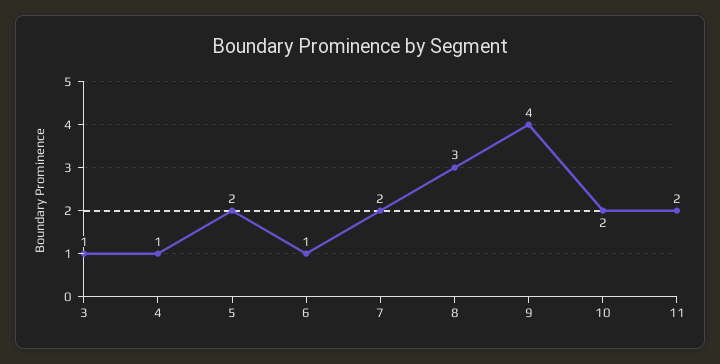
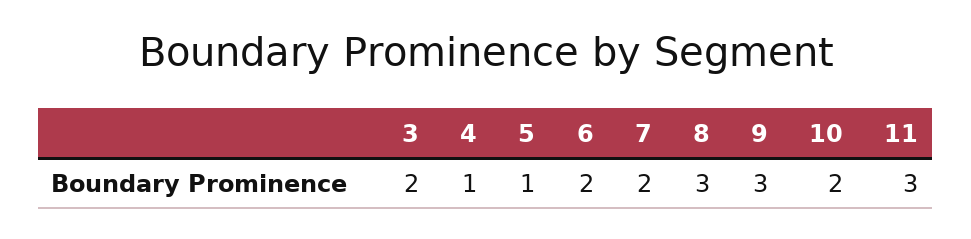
3: 1 -> 2
5: 2 -> 1
6: 1 -> 2
9: 4 -> 3
11: 2 -> 3

